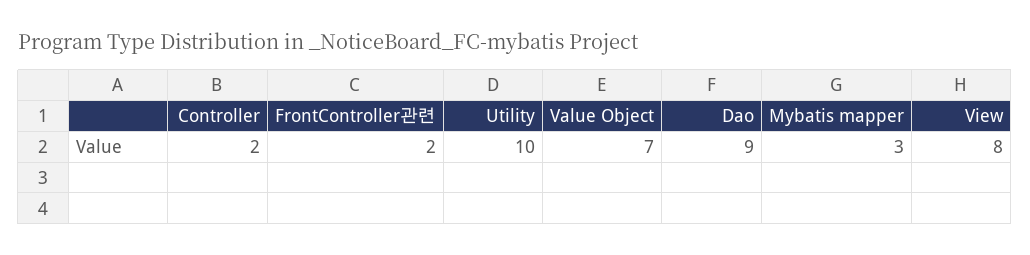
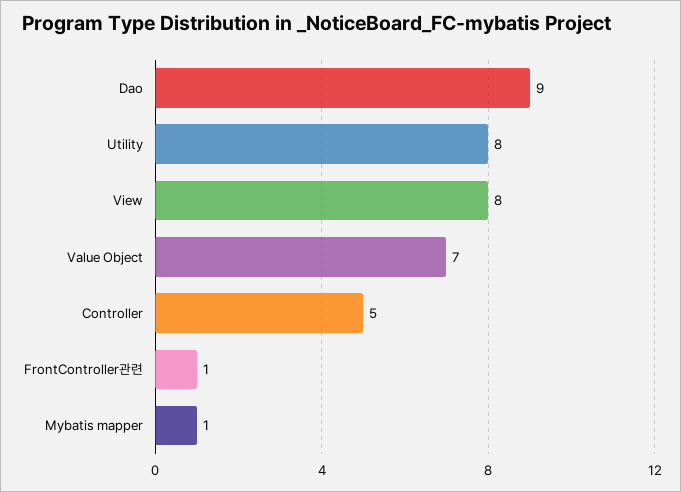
Controller: 2 -> 5
FrontController관련: 2 -> 1
Utility: 10 -> 8
Mybatis mapper: 3 -> 1

